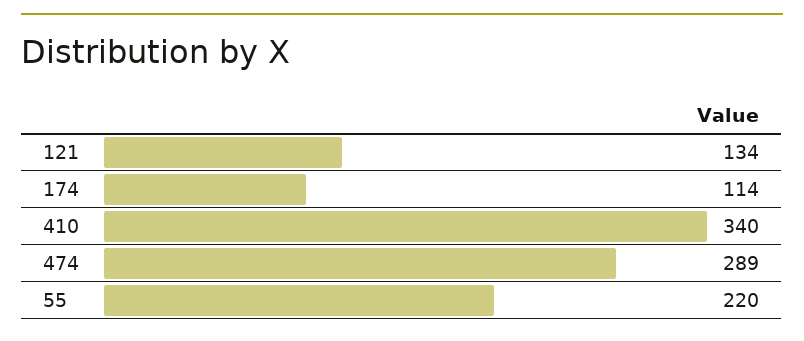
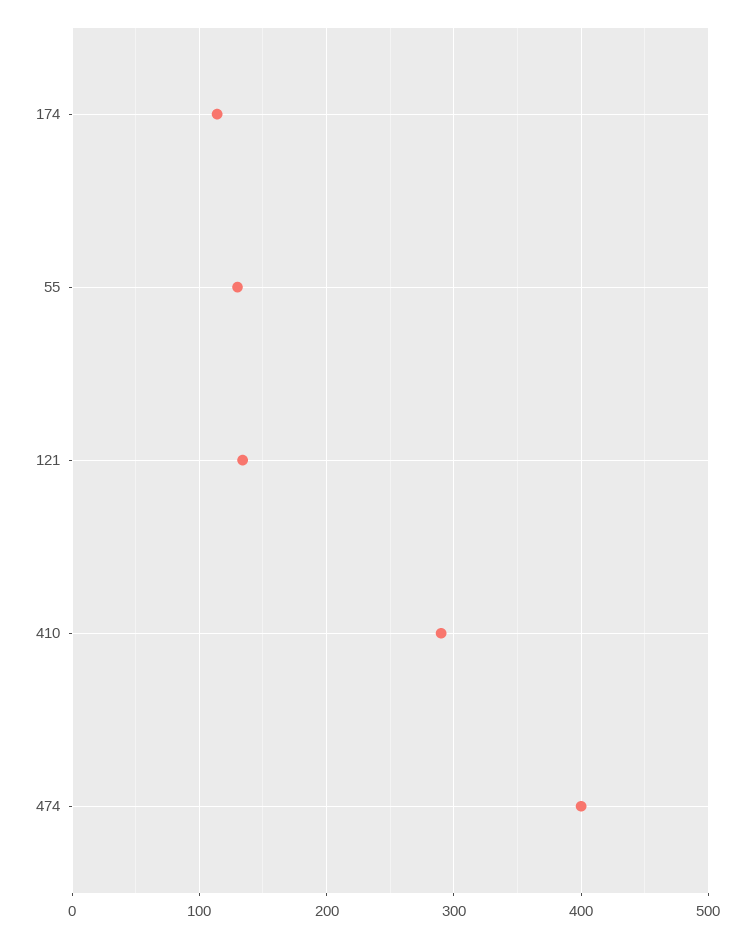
410: 340 -> 290
474: 289 -> 400
55: 220 -> 130

